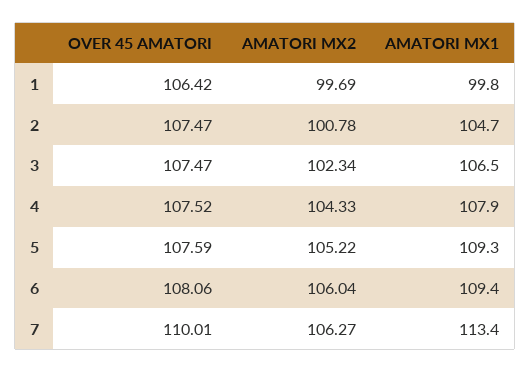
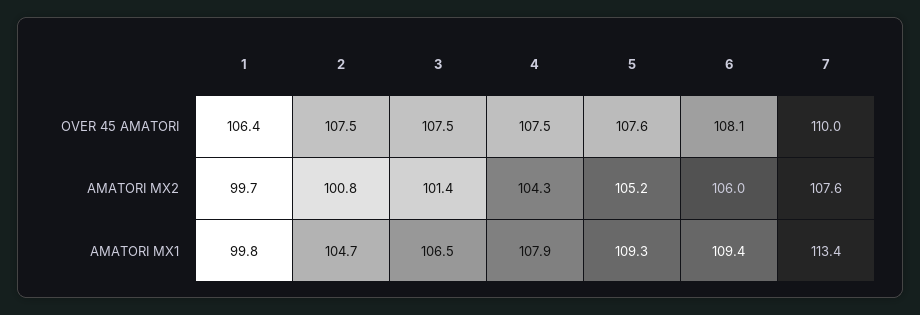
AMATORI MX2, 3: 102.34 -> 101.4
AMATORI MX2, 7: 106.27 -> 107.6

